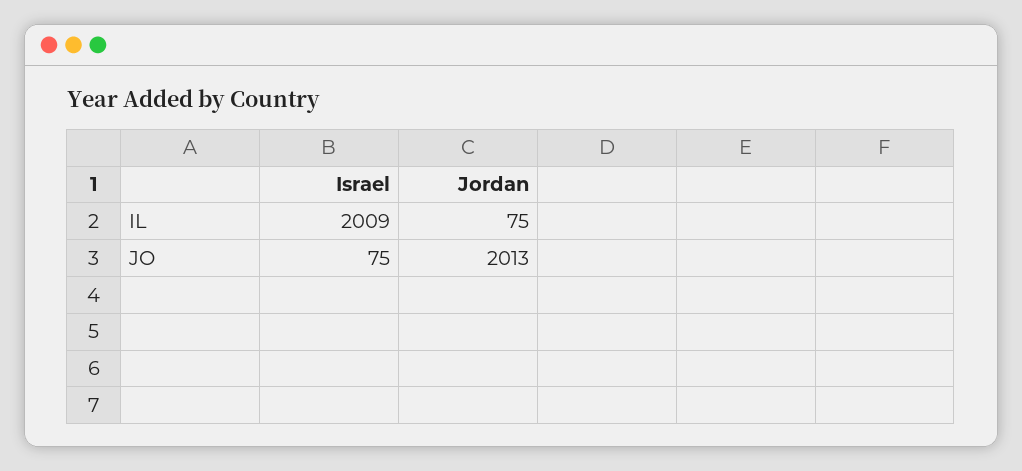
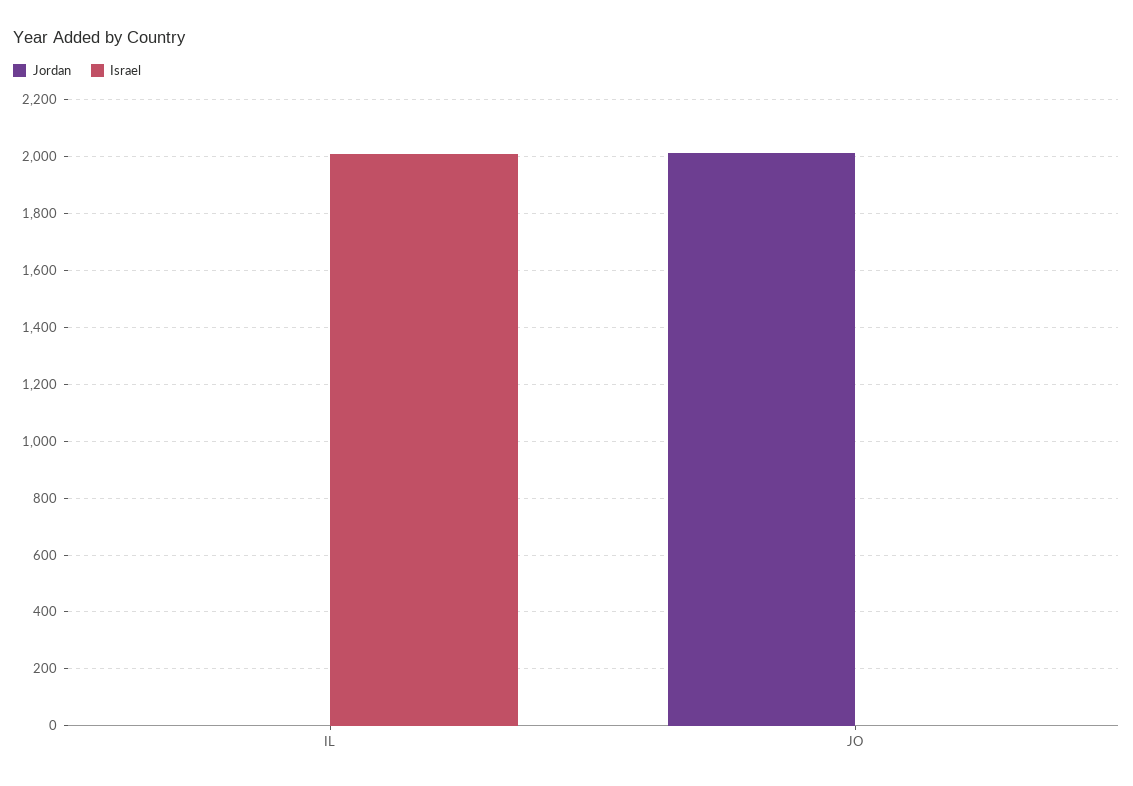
Jordan, IL: 75 -> 0
Israel, JO: 75 -> 0

